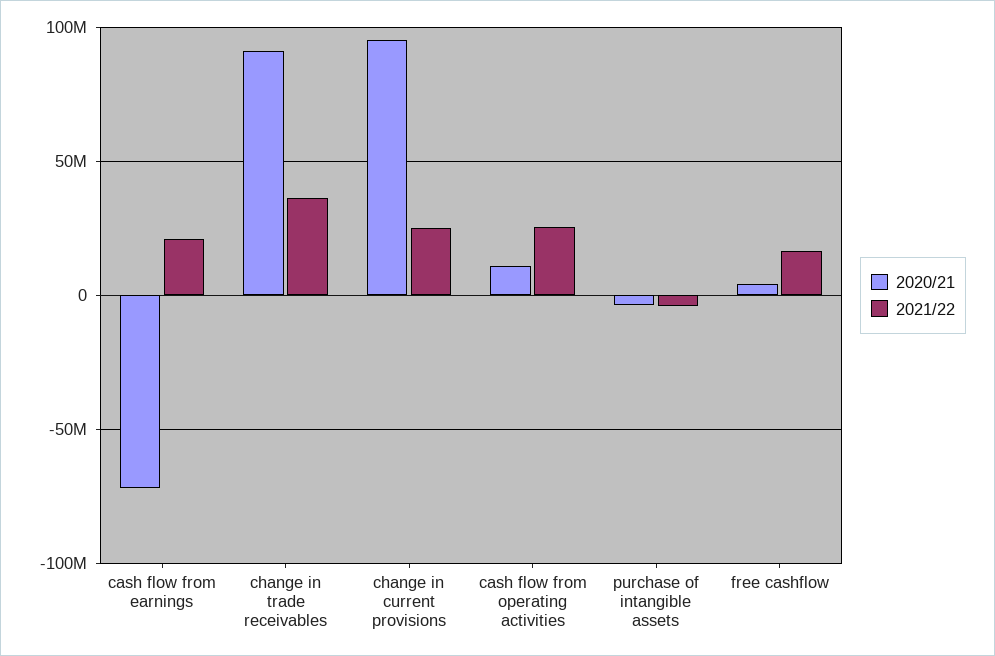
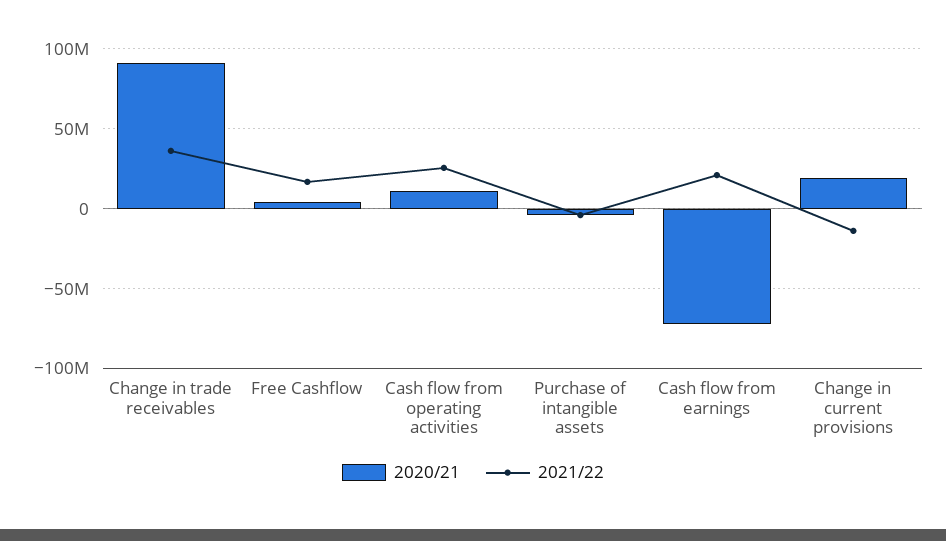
2020/21, change in current provisions: 95000000 -> 20000000
2021/22, change in current provisions: 25000000 -> -15000000

